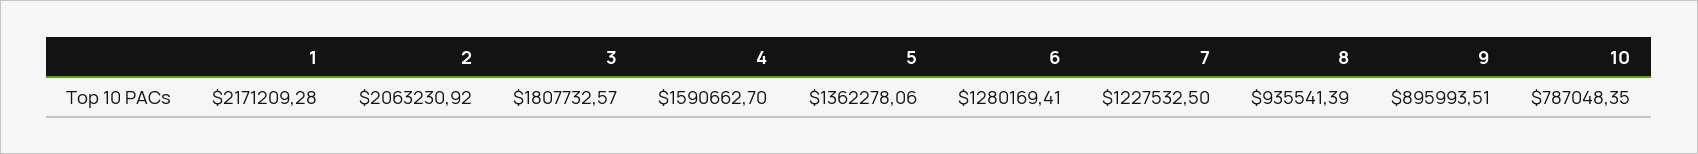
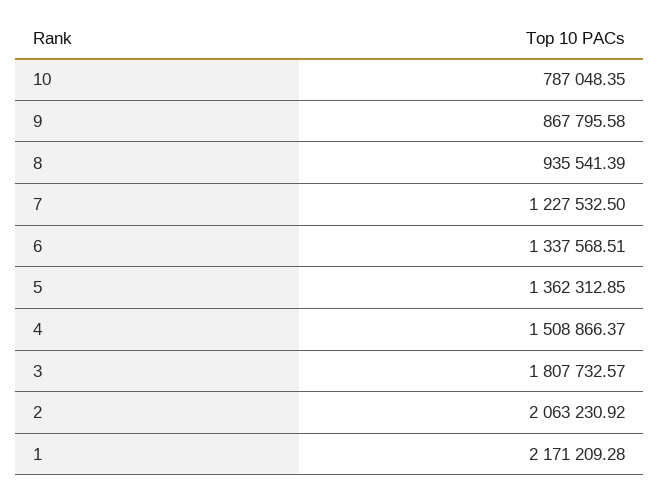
4: 1590662.7 -> 1508866.37
5: 1362278.06 -> 1362312.85
6: 1280169.41 -> 1337568.51
9: 895993.51 -> 867795.58

